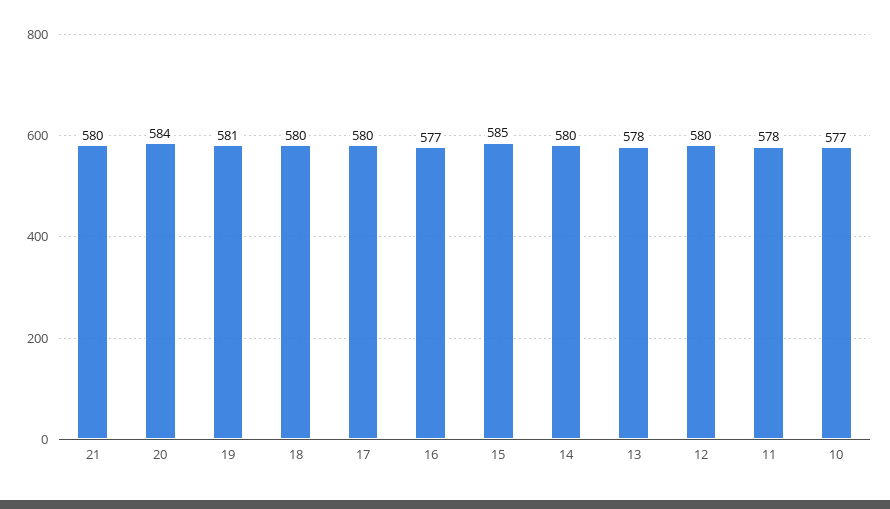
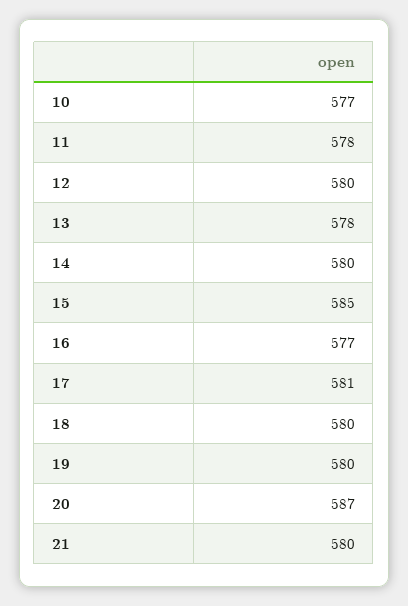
20: 584 -> 587
19: 581 -> 580
17: 580 -> 581

